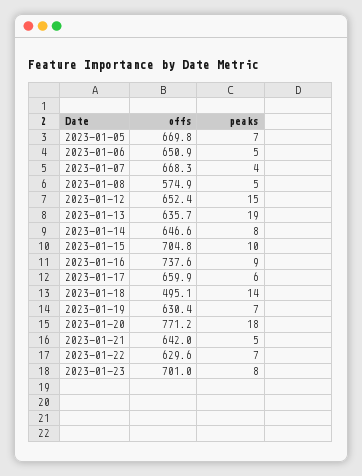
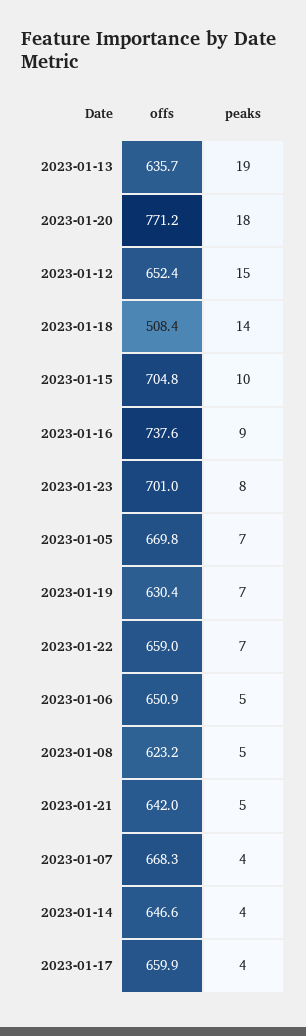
offs, 2023-01-08: 574.9 -> 623.2
peaks, 2023-01-14: 8 -> 4
peaks, 2023-01-17: 6 -> 4
offs, 2023-01-18: 495.1 -> 508.4
offs, 2023-01-22: 629.6 -> 659

